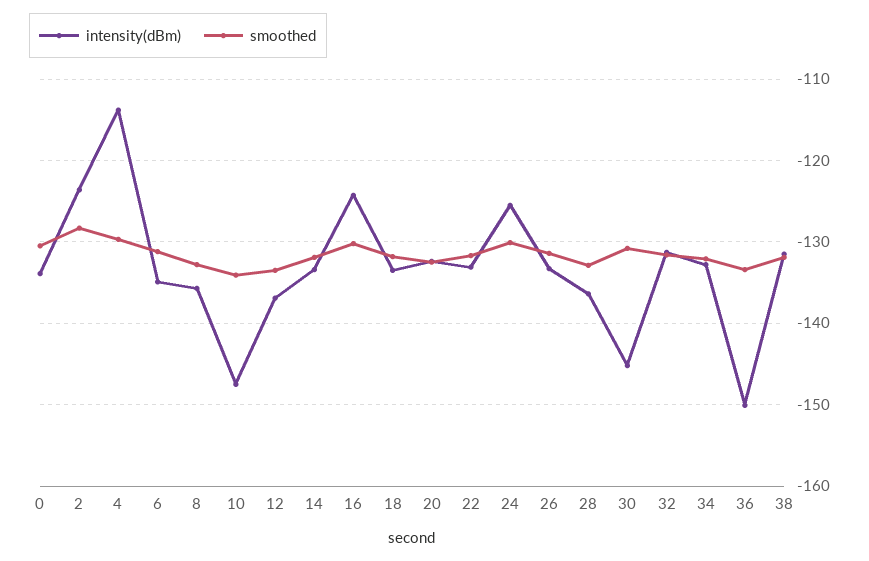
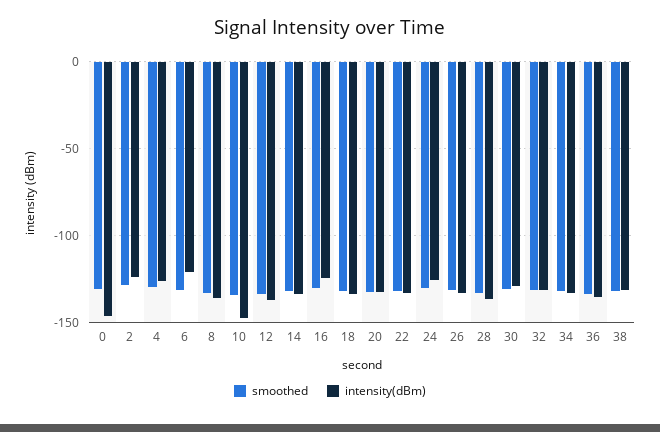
intensity(dBm), 0: -134 -> -145
intensity(dBm), 4: -114 -> -125
intensity(dBm), 6: -135 -> -120
intensity(dBm), 30: -145 -> -130
intensity(dBm), 36: -150 -> -135

